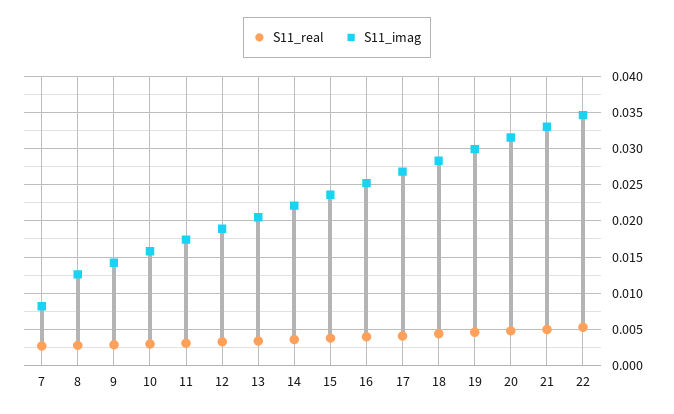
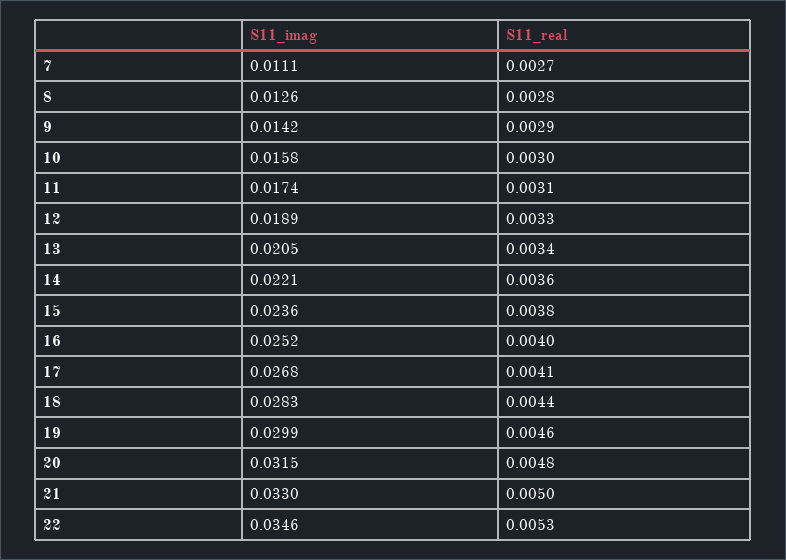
S11_imag, 7: 0.008 -> 0.0111

